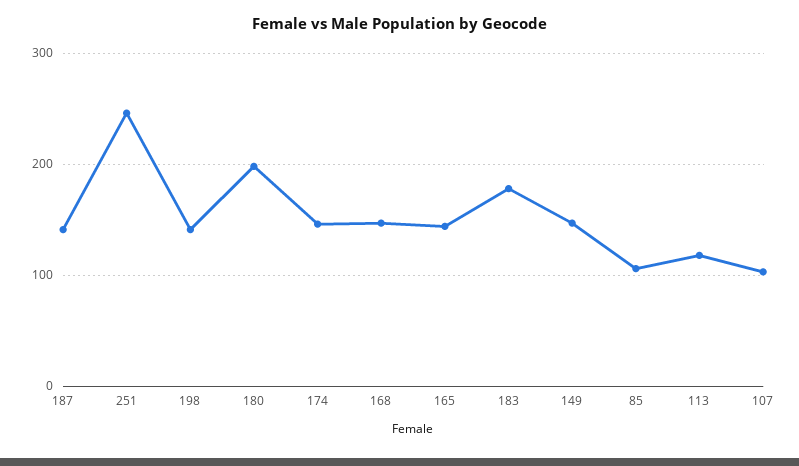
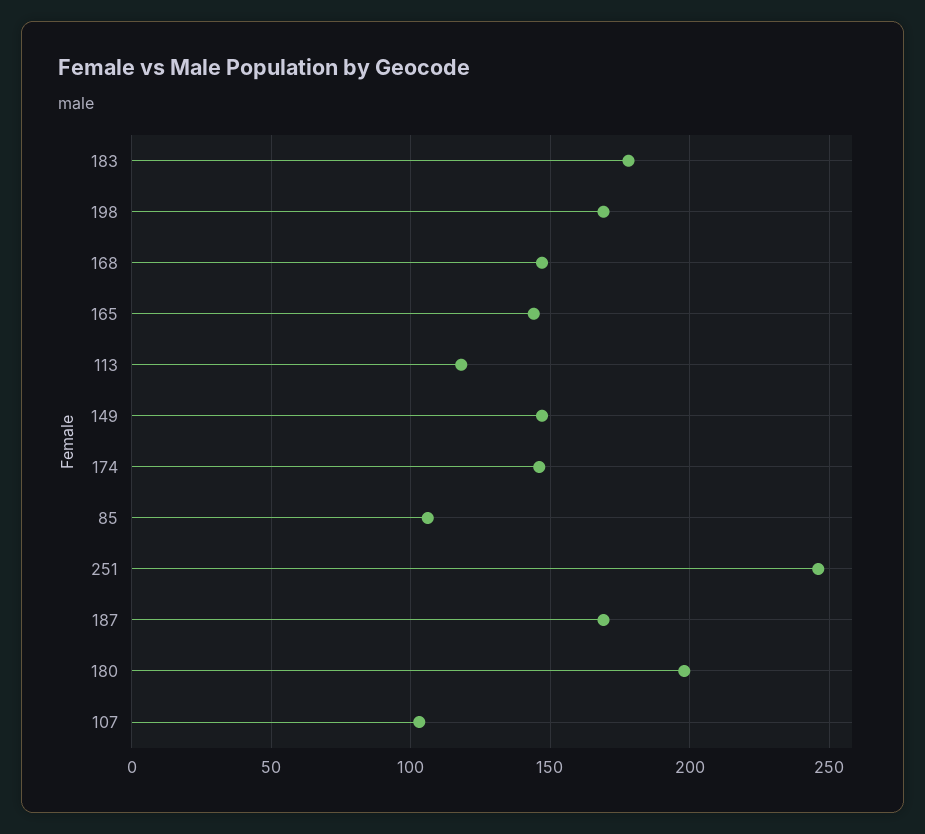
187: 140 -> 170
198: 140 -> 170

